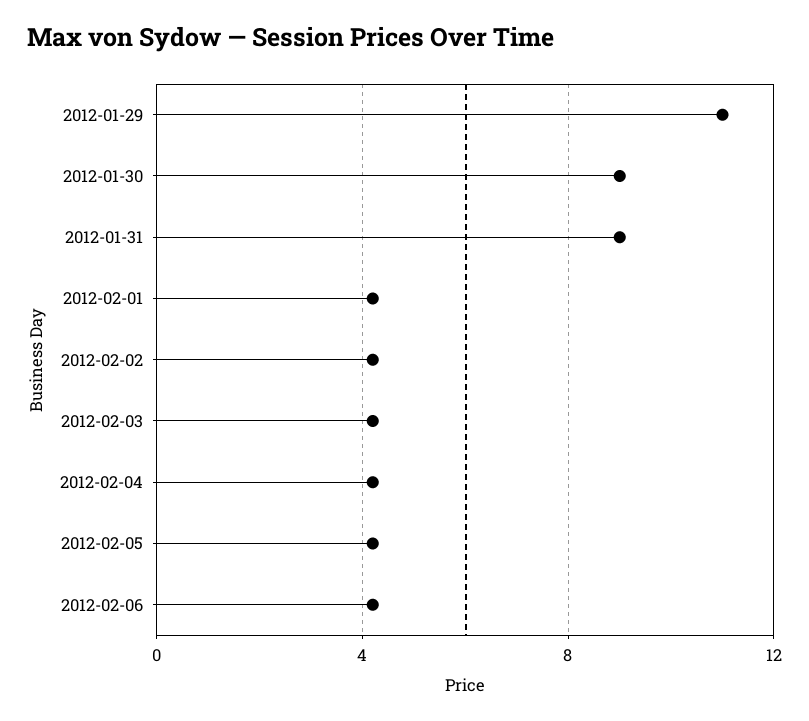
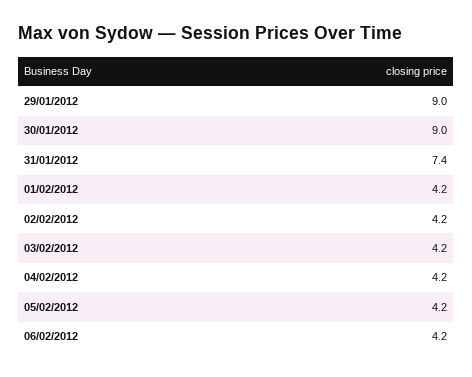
2012-01-29: 11 -> 9
2012-01-31: 9 -> 7.4

